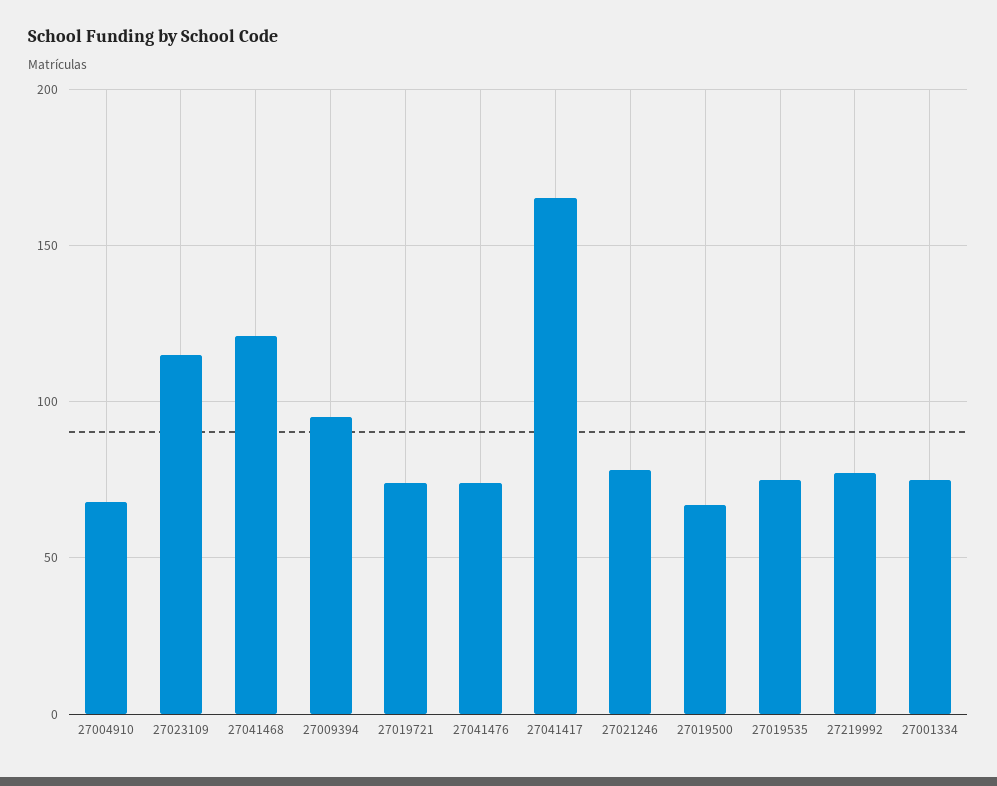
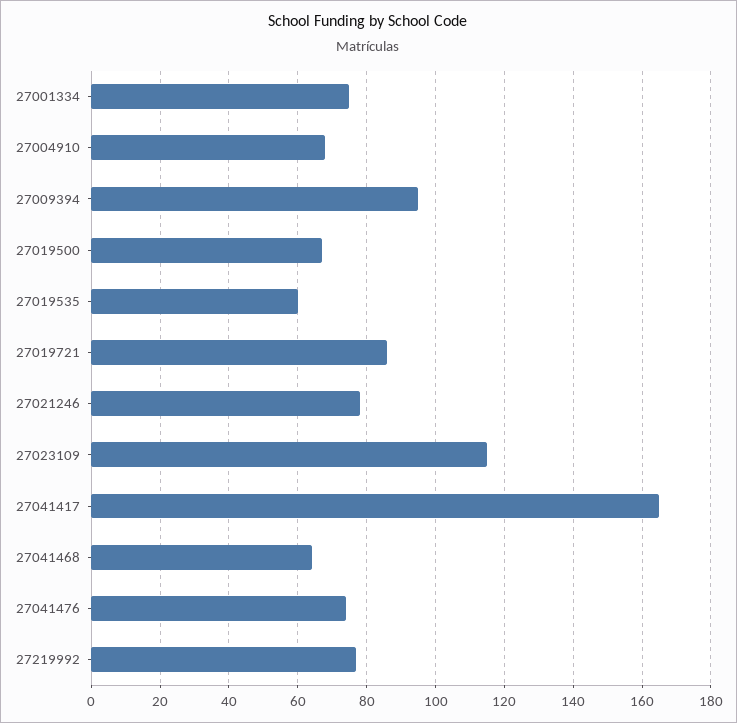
27041468: 120 -> 65
27019721: 75 -> 85
27019535: 75 -> 60

